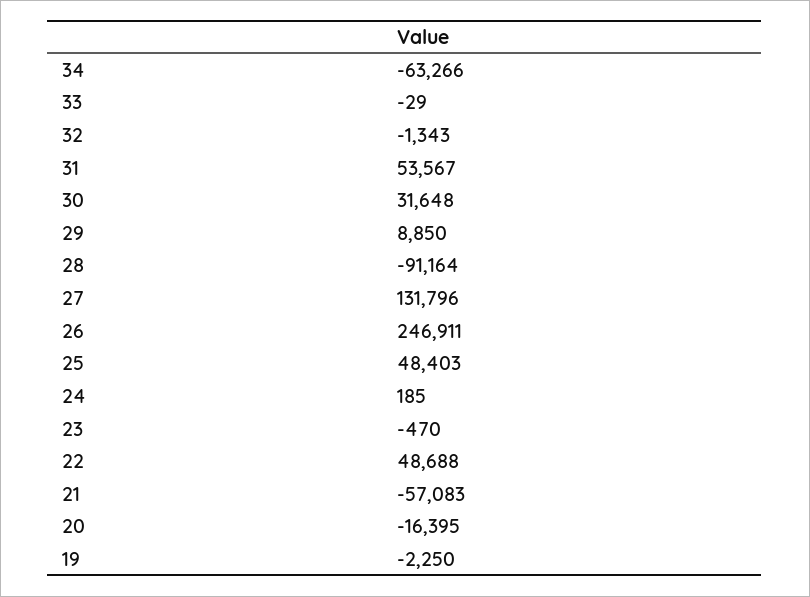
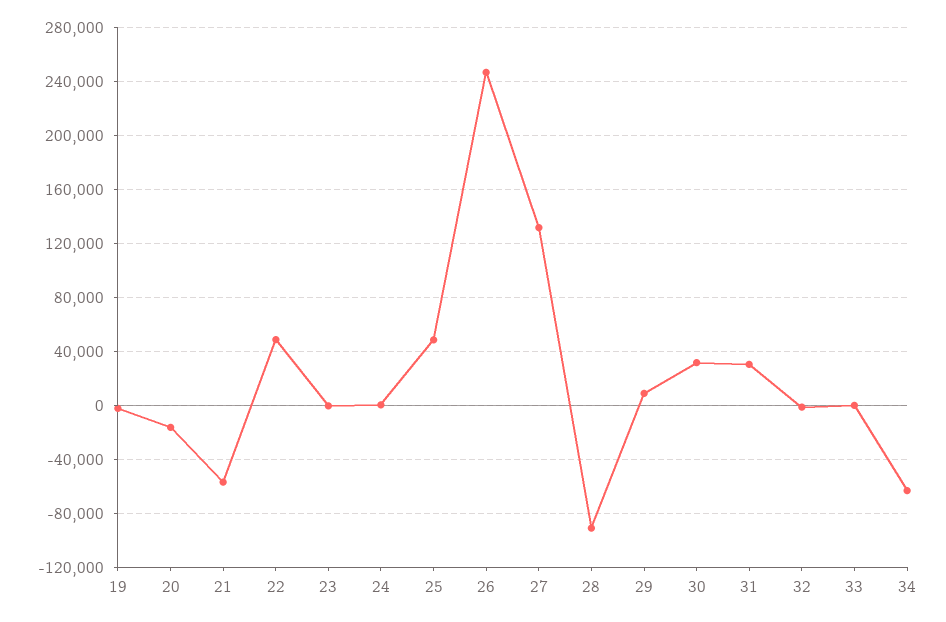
31: 53567 -> 30000

